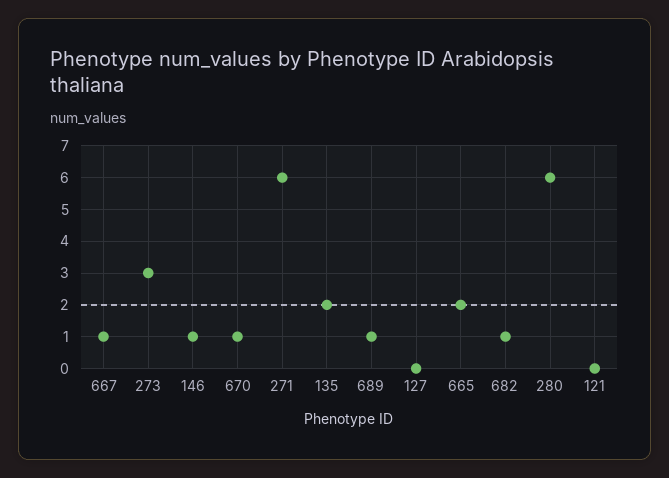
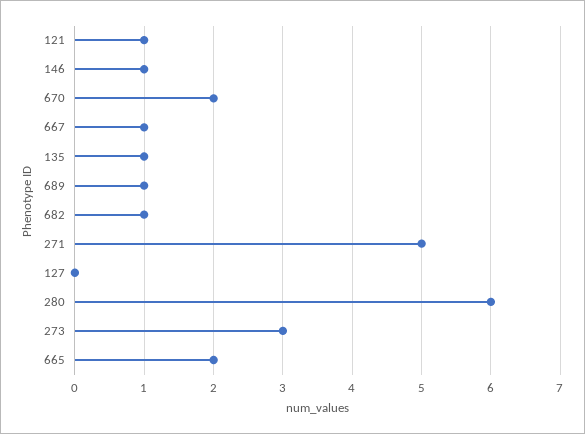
670: 1 -> 2
271: 6 -> 5
135: 2 -> 1
121: 0 -> 1

